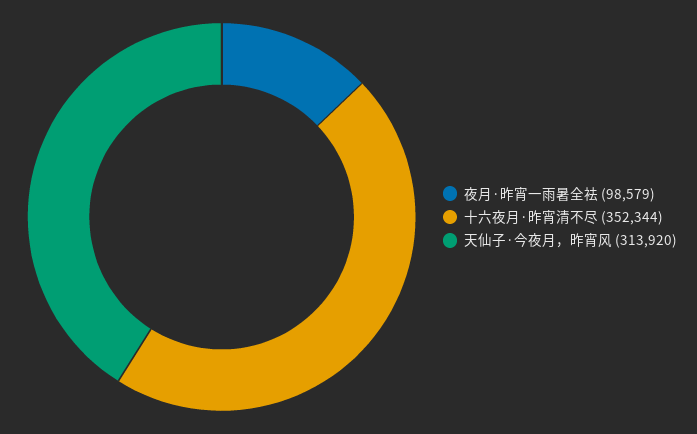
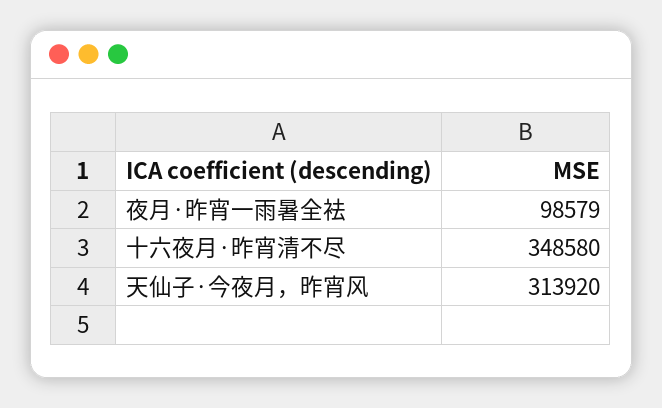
十六夜月·昨宵清不尽: 352344 -> 348580

